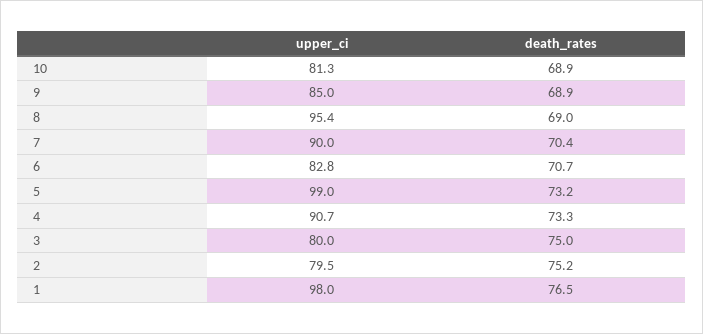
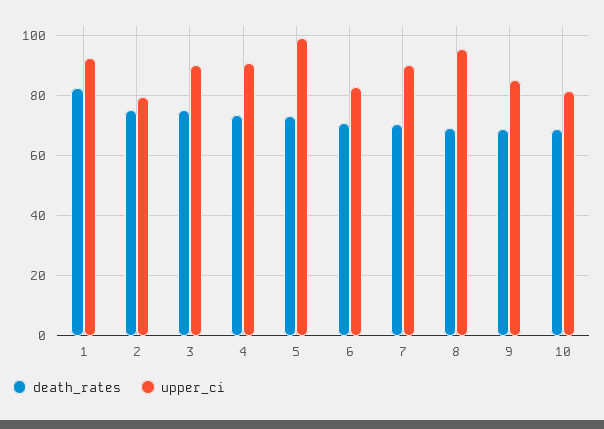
upper_ci, 3: 80 -> 90
upper_ci, 1: 98 -> 92
death_rates, 1: 76.5 -> 82

